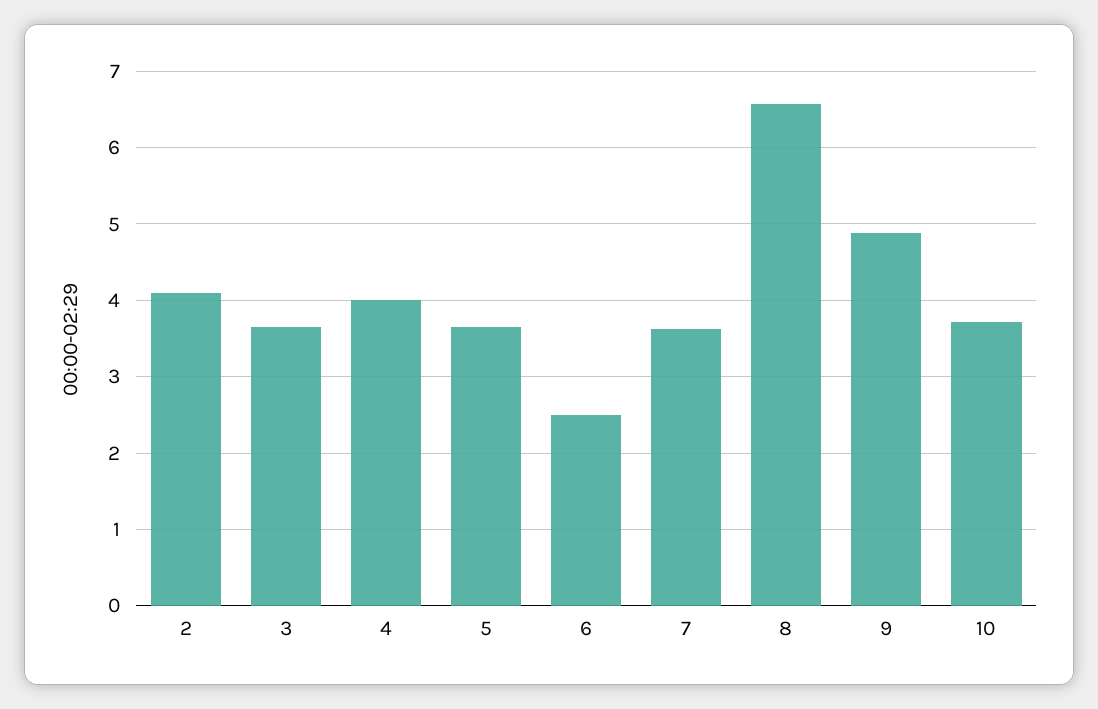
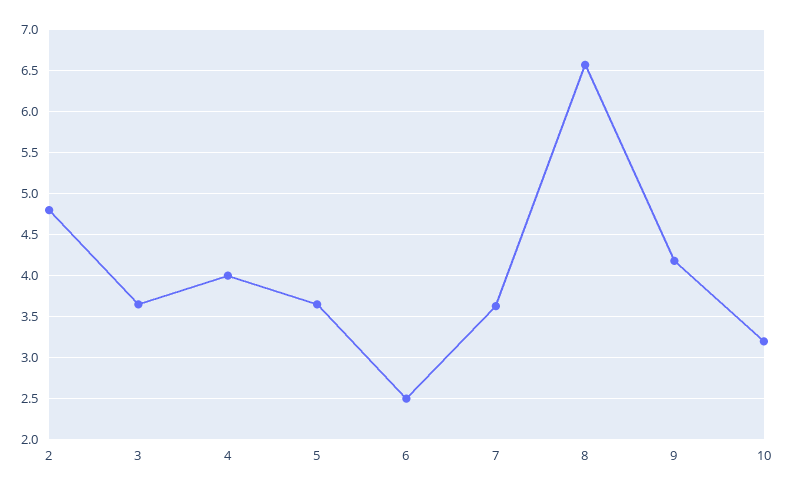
2: 4.1 -> 4.8
9: 4.9 -> 4.2
10: 3.7 -> 3.2

